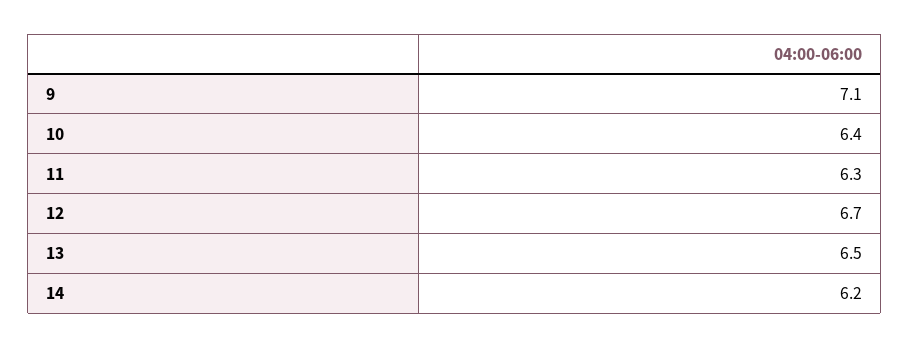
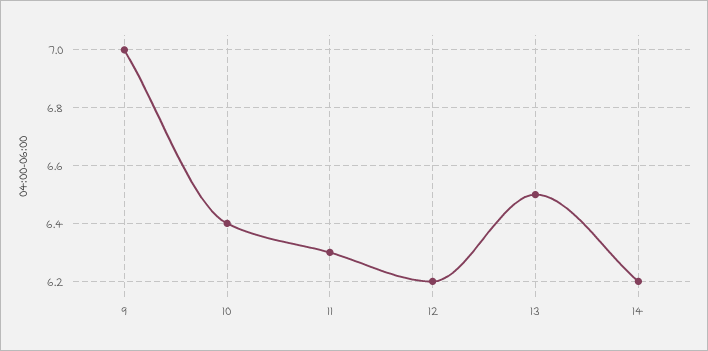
9: 7.1 -> 7
12: 6.7 -> 6.2

